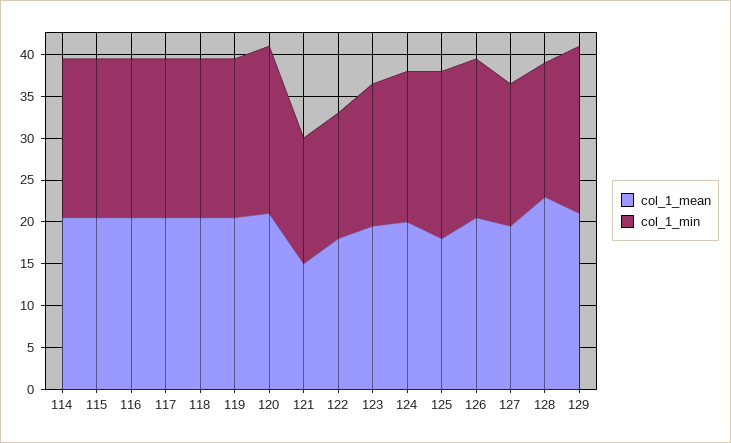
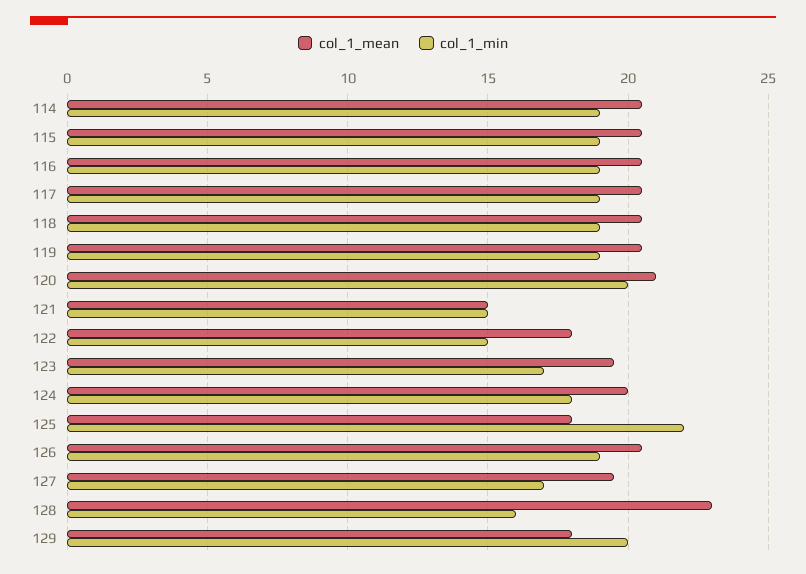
col_1_min, 125: 20 -> 22
col_1_mean, 129: 21 -> 18

